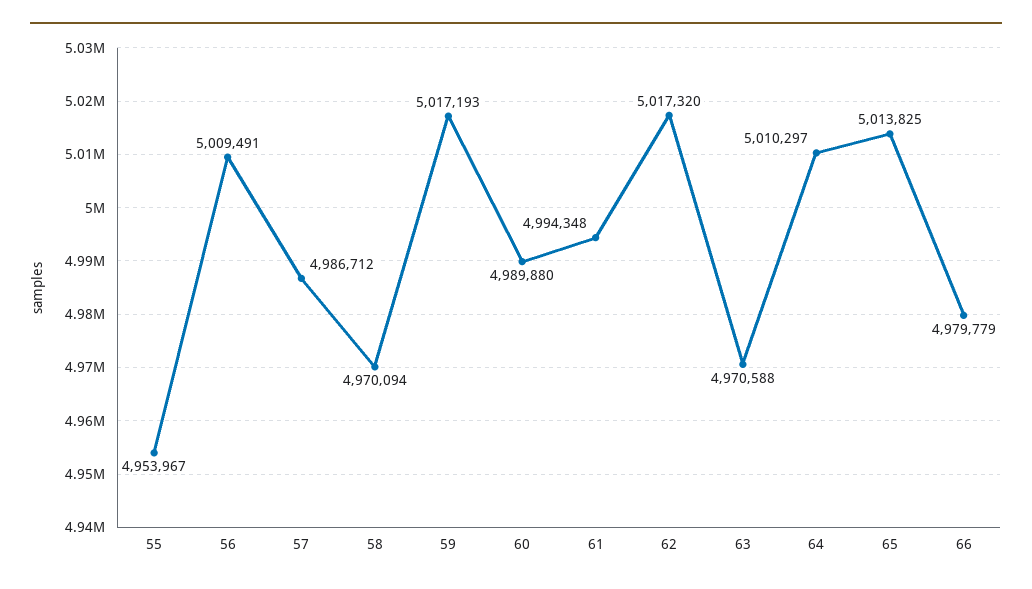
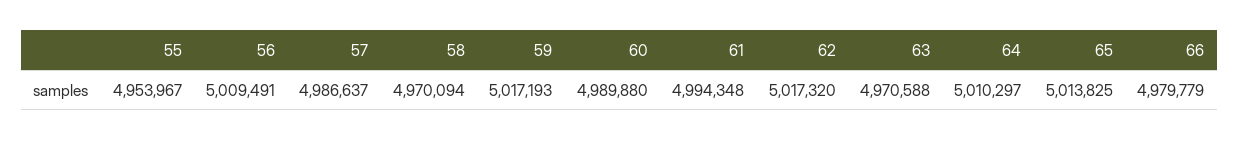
57: 4986712 -> 4986637

